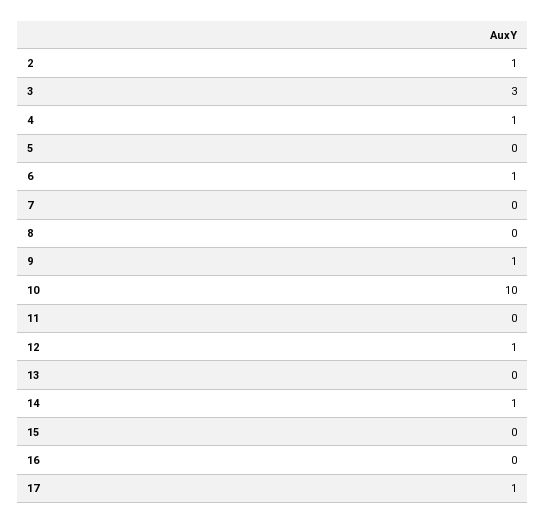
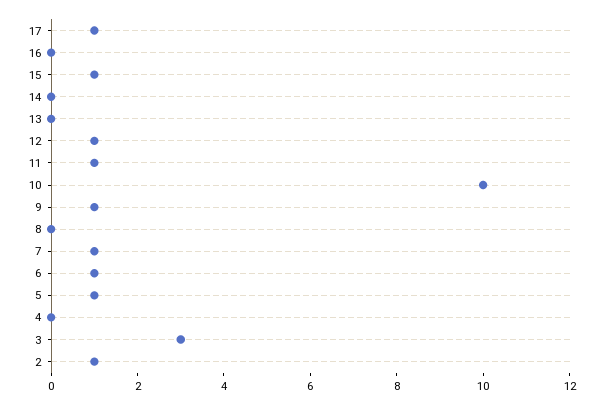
4: 1 -> 0
5: 0 -> 1
7: 0 -> 1
11: 0 -> 1
14: 1 -> 0
15: 0 -> 1

